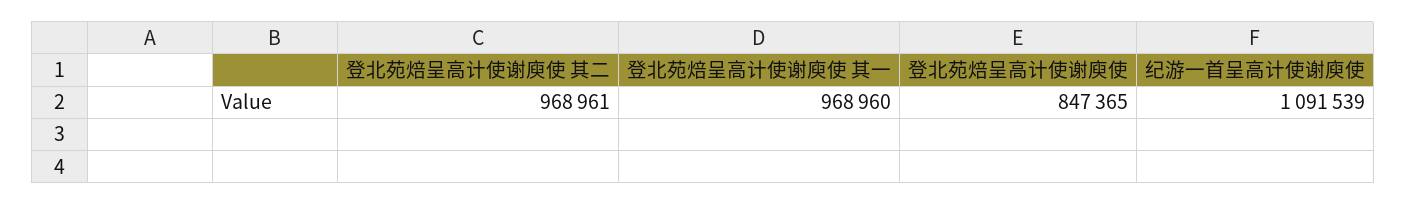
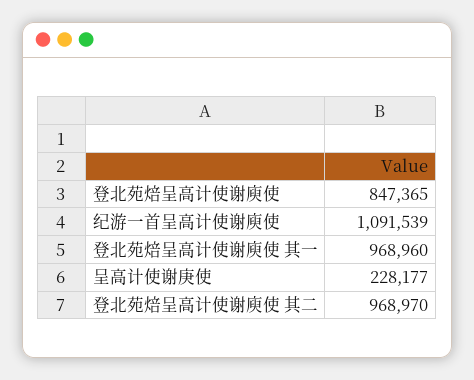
登北苑焙呈高计使谢庾使 其二: 968961 -> 968970
呈高计使谢庚使: none -> 228177

